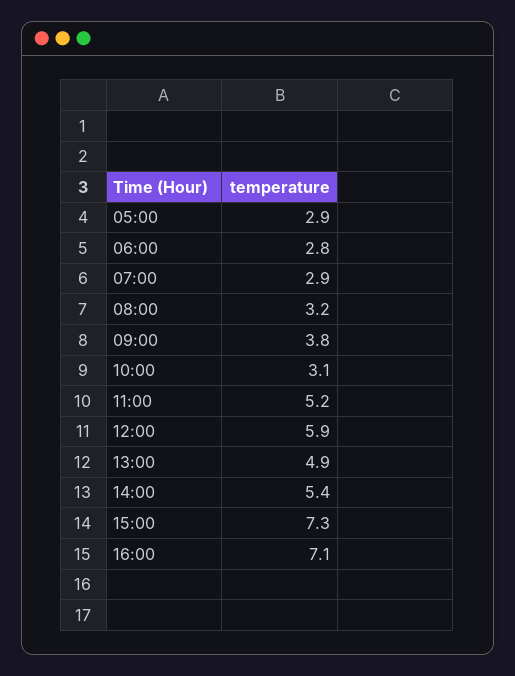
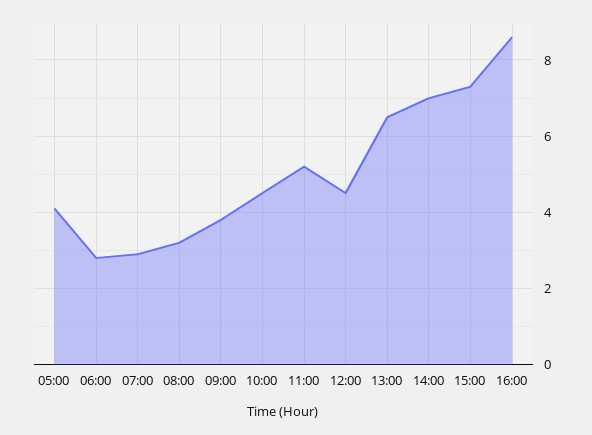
05:00: 2.9 -> 4
10:00: 3.1 -> 4.5
12:00: 5.9 -> 4.5
13:00: 4.9 -> 6.5
14:00: 5.4 -> 7
16:00: 7.1 -> 8.5

